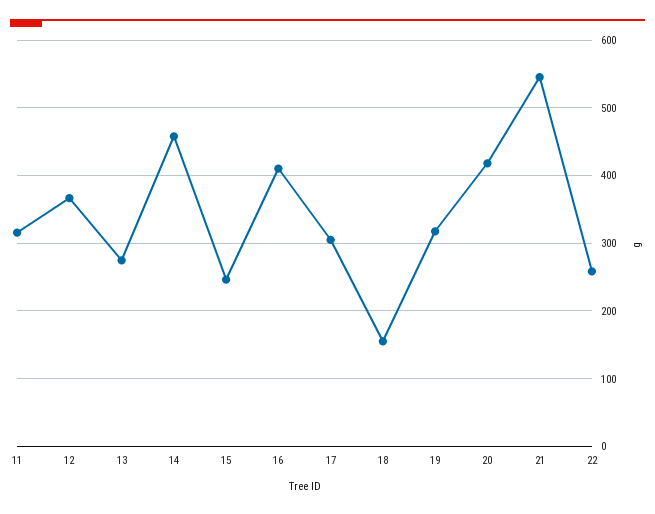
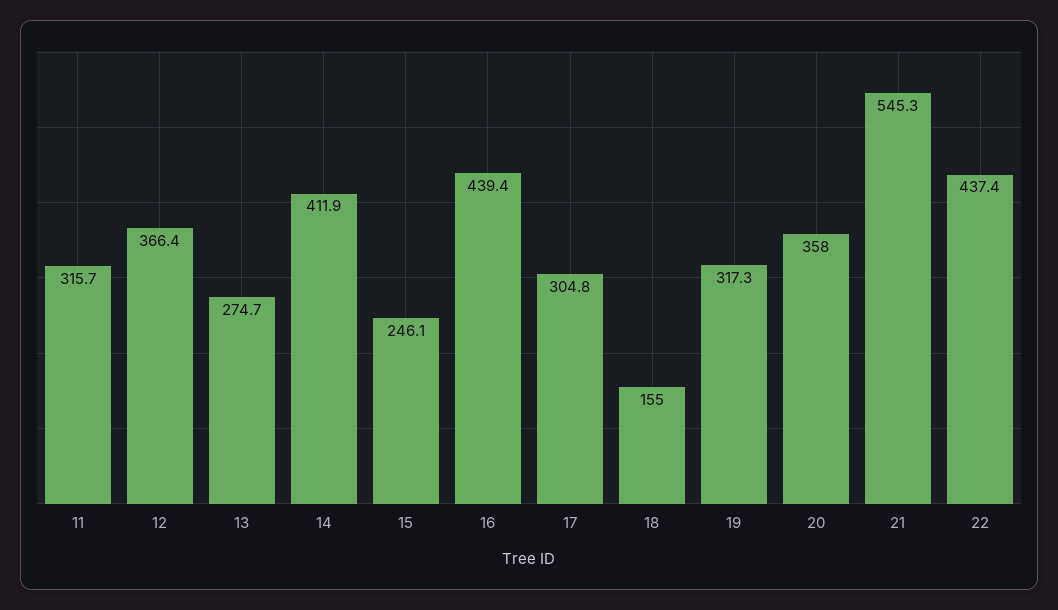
14: 460 -> 411.9
16: 410 -> 439.4
20: 420 -> 358
22: 260 -> 437.4

